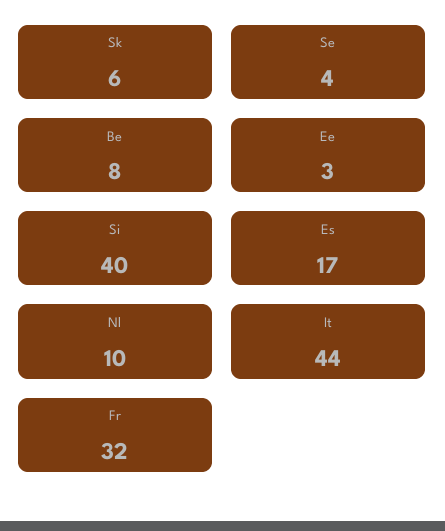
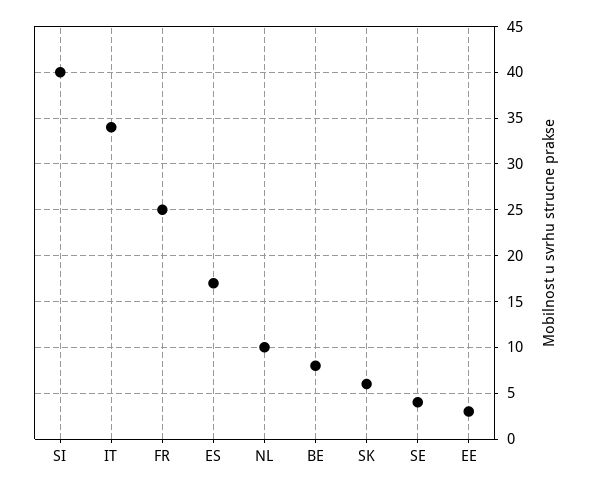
It: 44 -> 34
Fr: 32 -> 25

